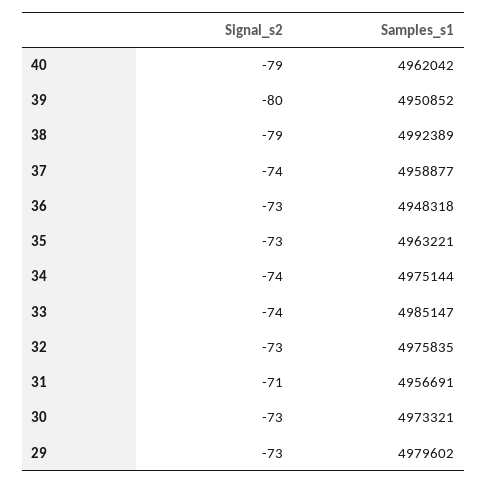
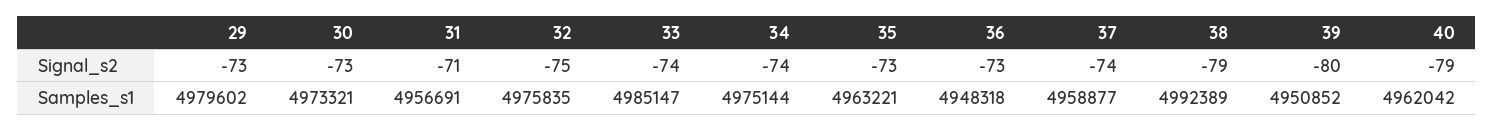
Signal_s2, 32: -73 -> -75

